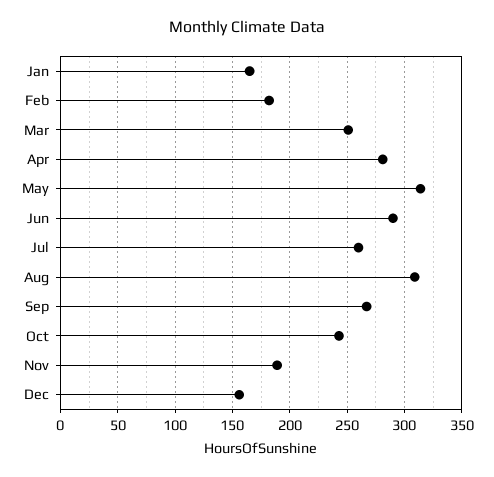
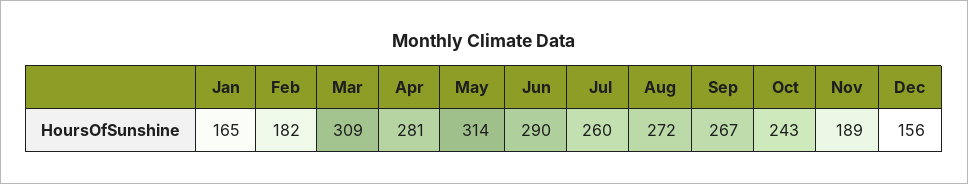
Mar: 250 -> 309
Aug: 310 -> 272

